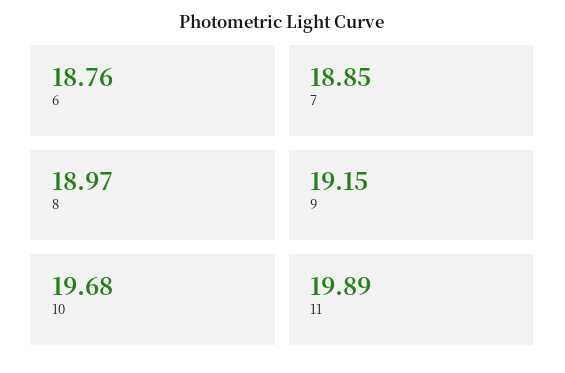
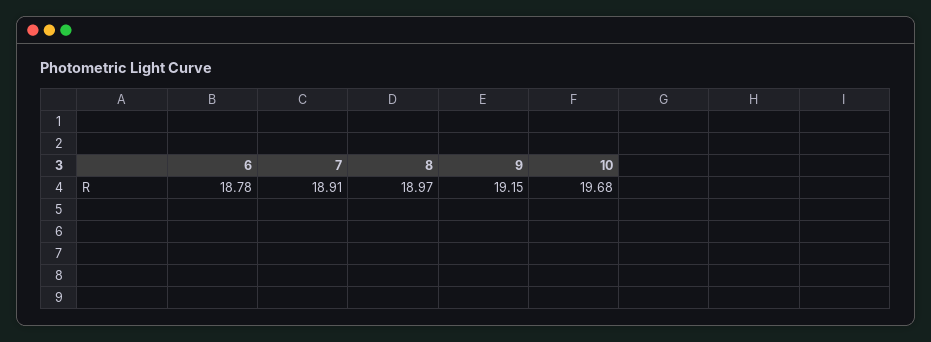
6: 18.76 -> 18.78
7: 18.85 -> 18.91
11: 19.89 -> none

